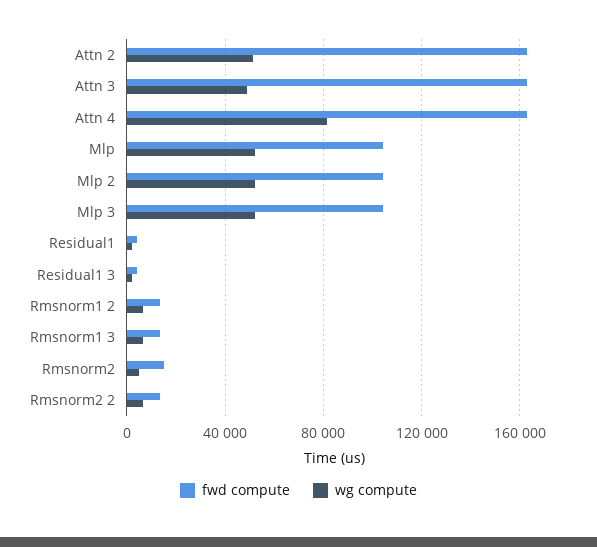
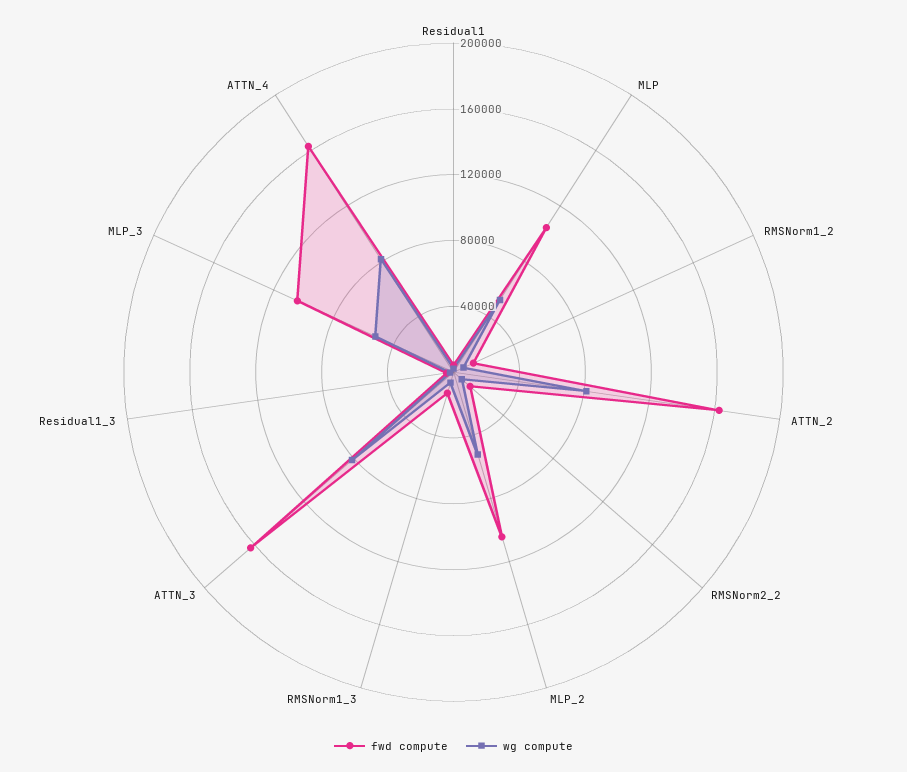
wg compute, Attn 2: 50000 -> 80000
wg compute, Attn 3: 50000 -> 80000
fwd compute, Rmsnorm2: 15000 -> none
wg compute, Rmsnorm2: 5000 -> none

